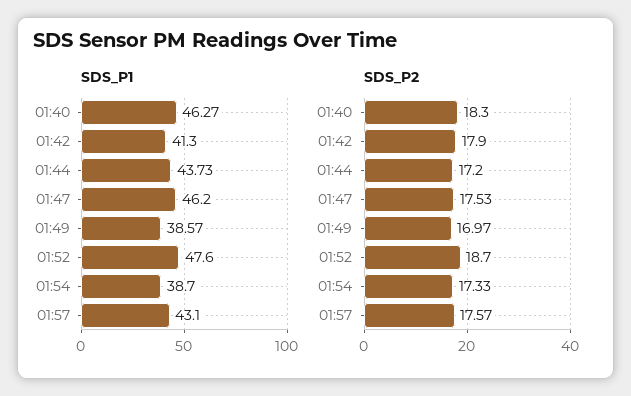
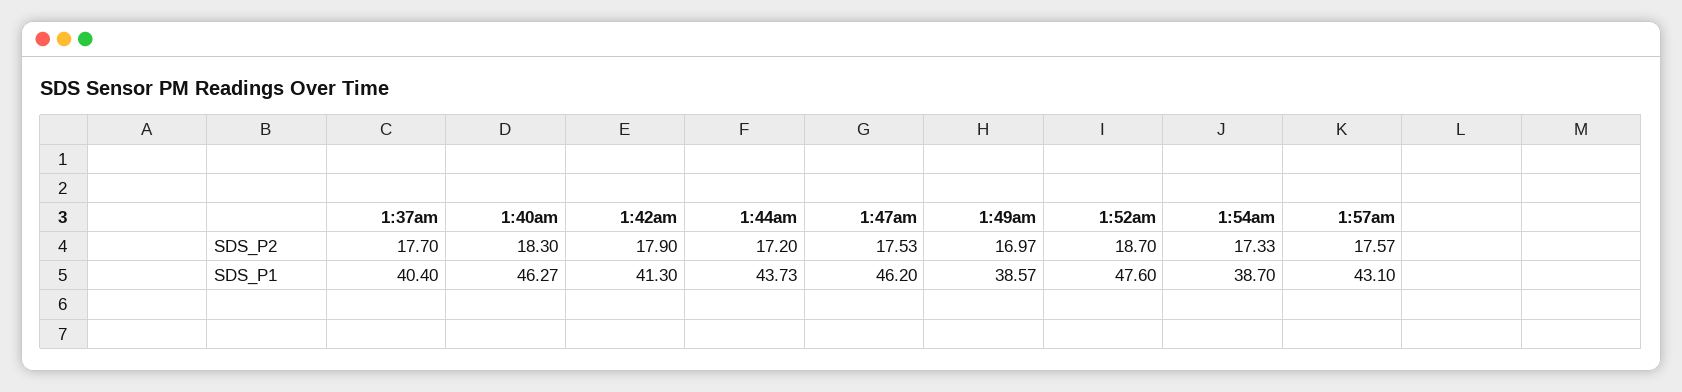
SDS_P2, 1:37am: none -> 17.7
SDS_P1, 1:37am: none -> 40.4

